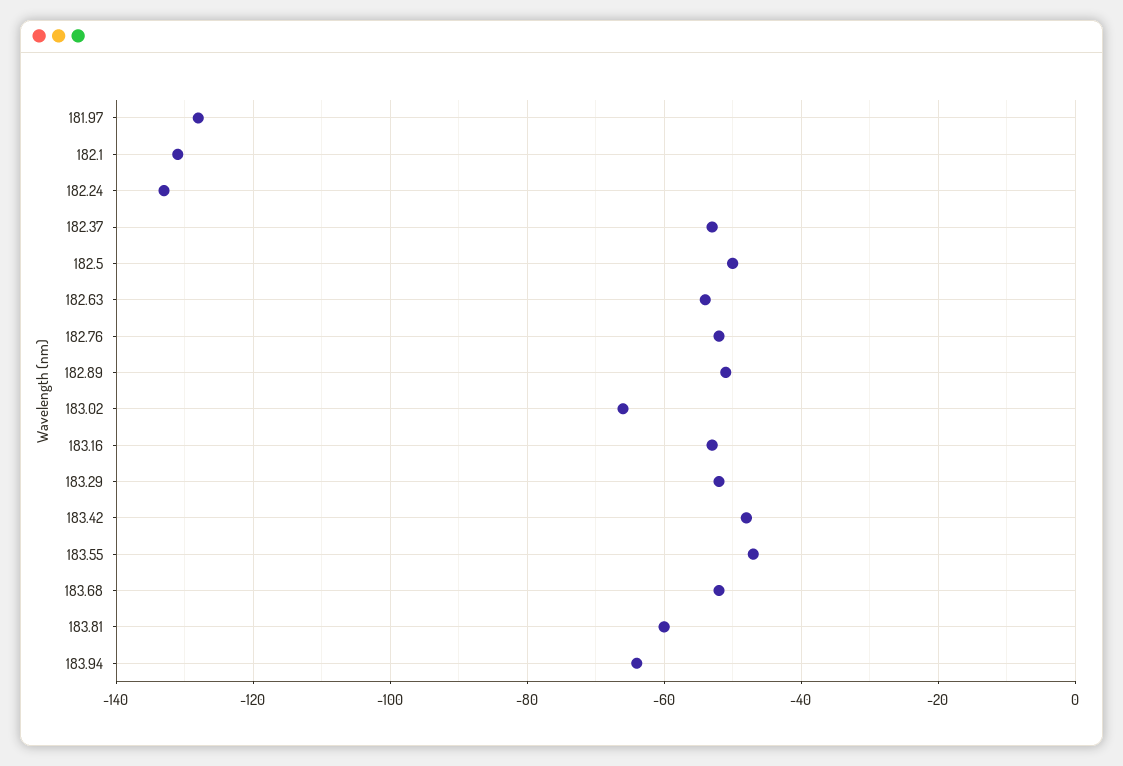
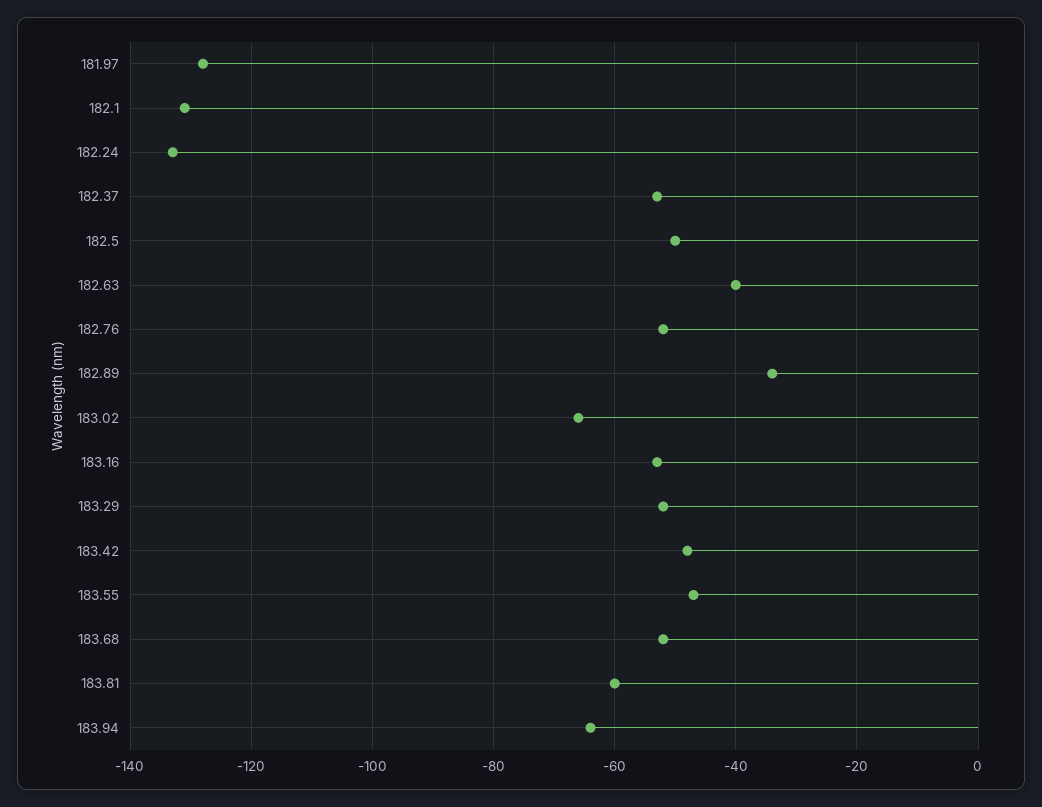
182.63: -55 -> -40
182.89: -50 -> -35

